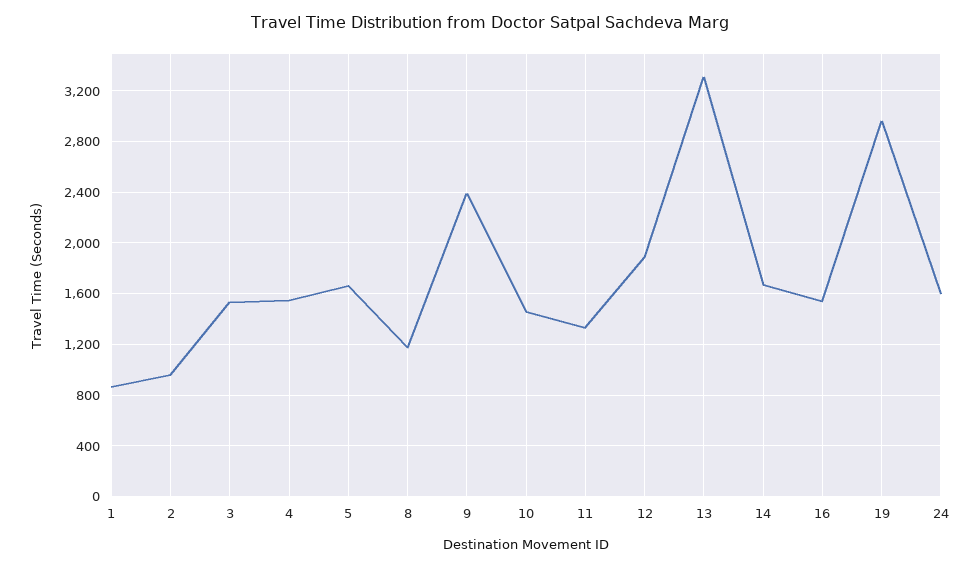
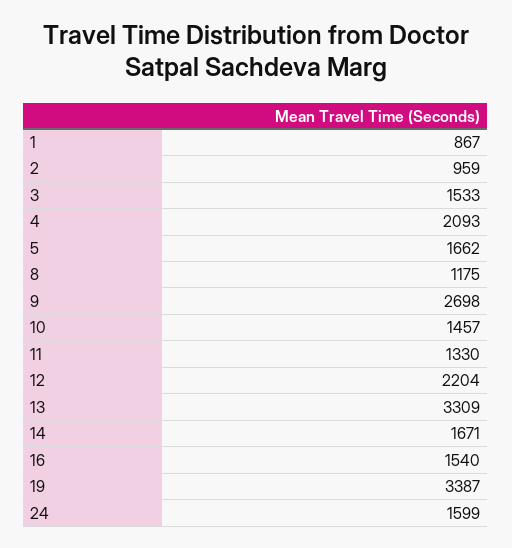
4: 1550 -> 2093
9: 2400 -> 2698
12: 1900 -> 2204
19: 2950 -> 3387

